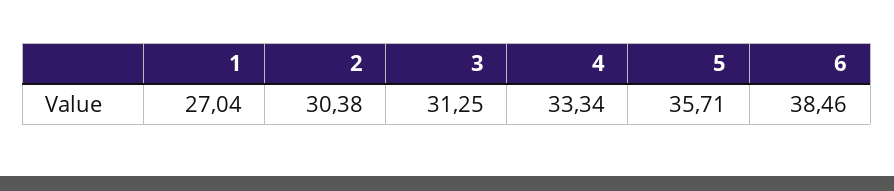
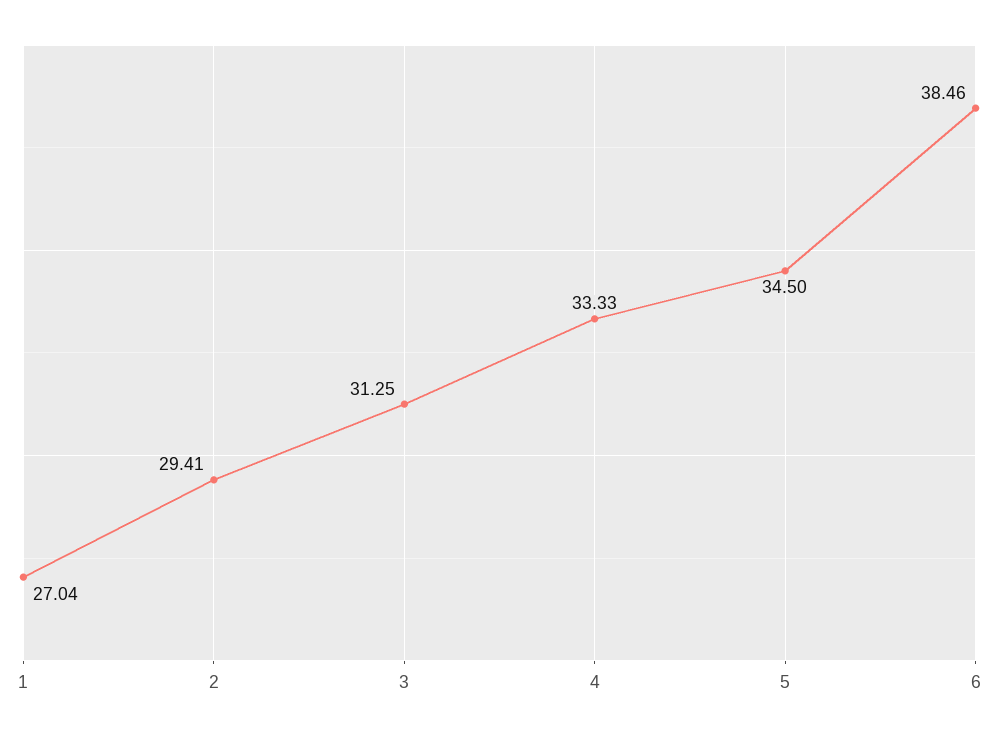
2: 30.38 -> 29.41
4: 33.34 -> 33.33
5: 35.71 -> 34.5

